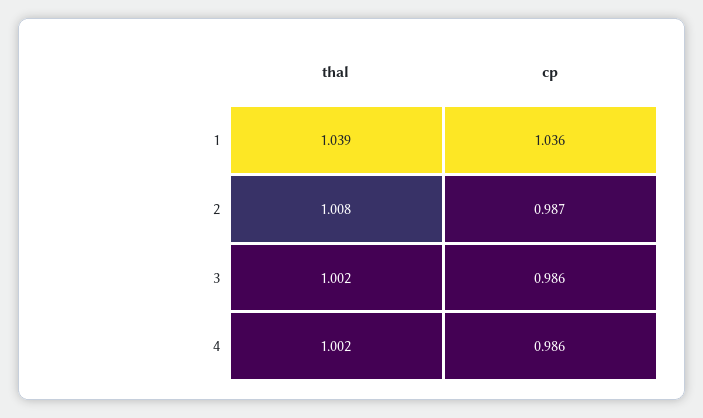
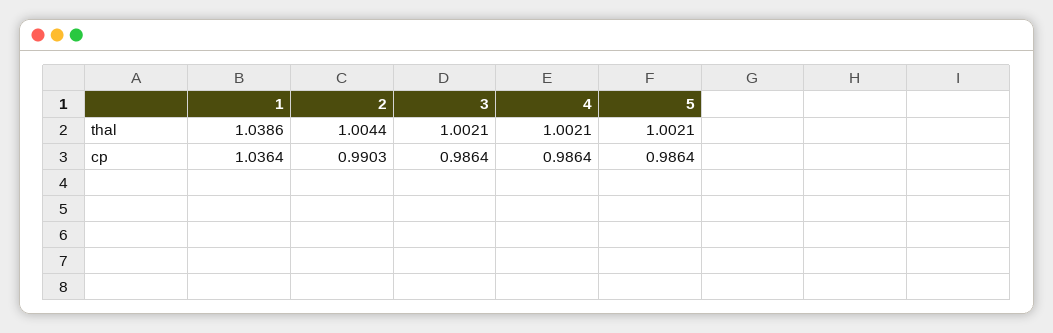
thal, 2: 1.008 -> 1.0044
cp, 2: 0.987 -> 0.9903
thal, 5: none -> 1.0021
cp, 5: none -> 0.9864

